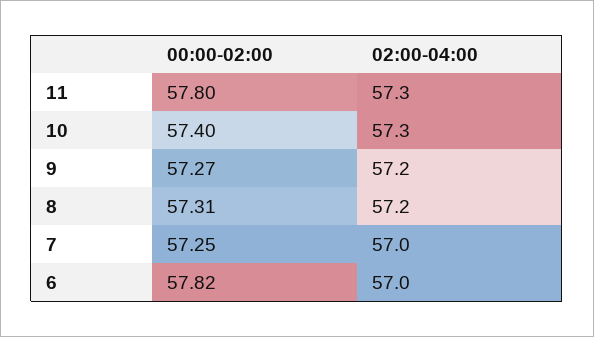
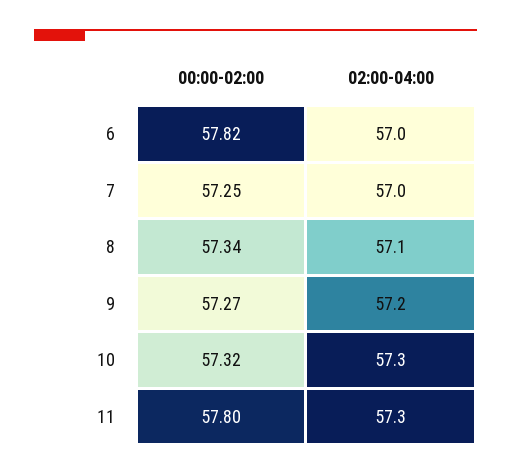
00:00-02:00, 10: 57.4 -> 57.32
00:00-02:00, 8: 57.31 -> 57.34
02:00-04:00, 8: 57.2 -> 57.1

